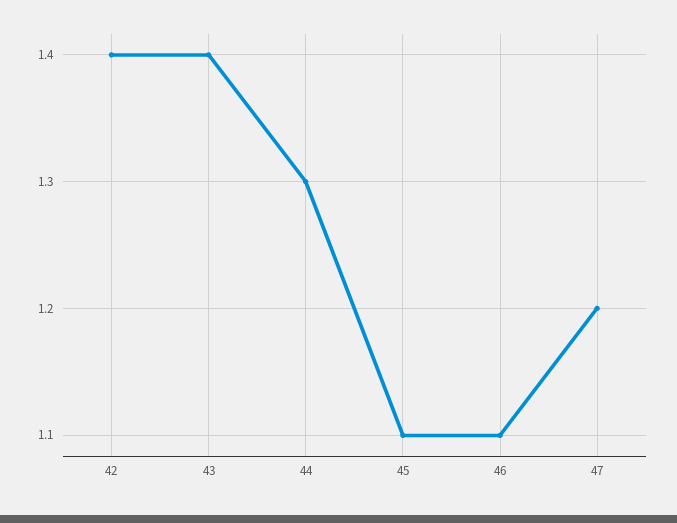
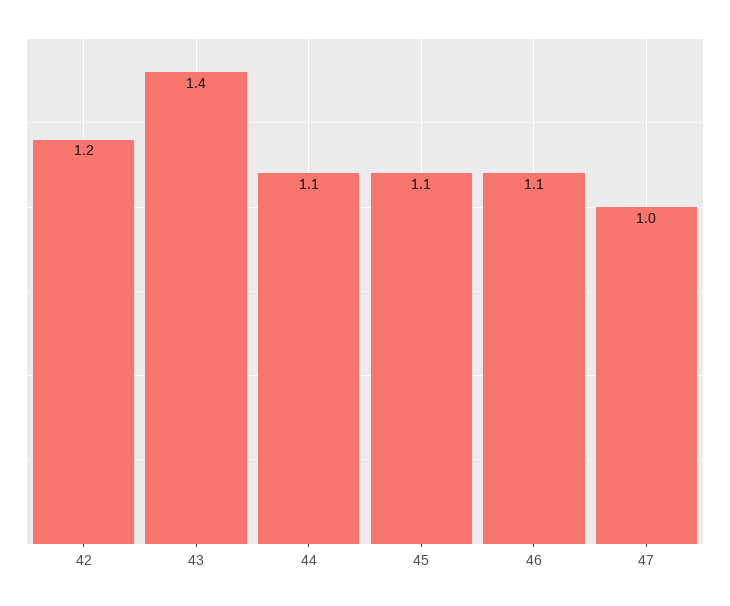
42: 1.4 -> 1.2
44: 1.3 -> 1.1
47: 1.2 -> 1

